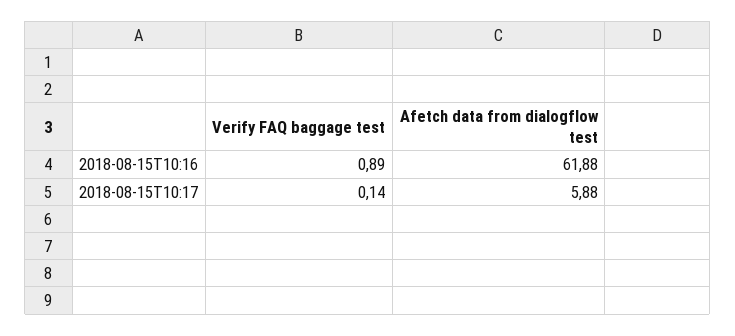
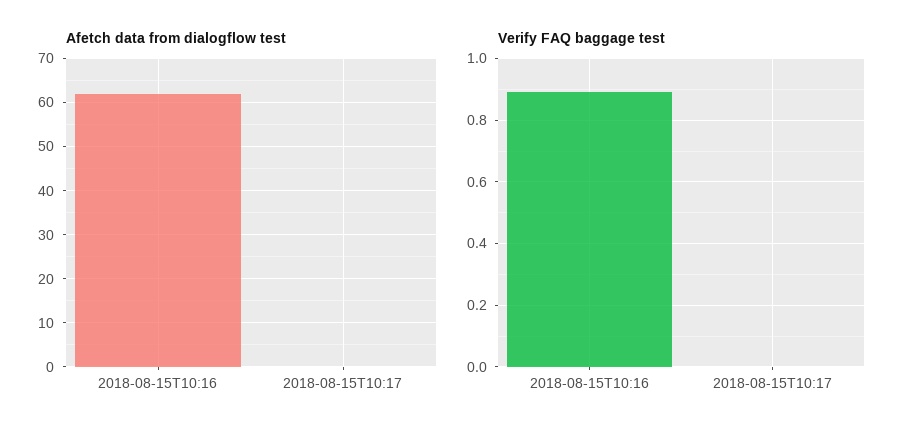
Verify FAQ baggage test, 2018-08-15T10:17: 0.14 -> 0
Afetch data from dialogflow test, 2018-08-15T10:17: 5.88 -> 0

